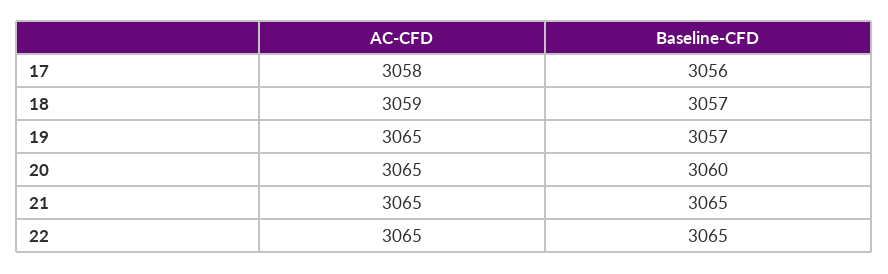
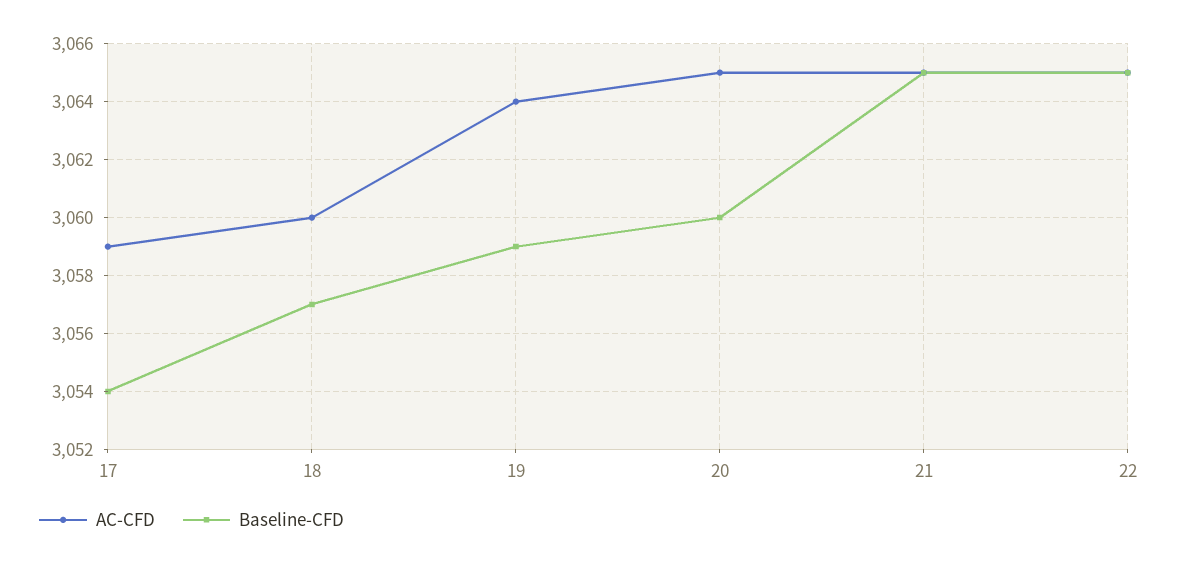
AC-CFD, 17: 3058 -> 3059
Baseline-CFD, 17: 3056 -> 3054
AC-CFD, 18: 3059 -> 3060
AC-CFD, 19: 3065 -> 3064
Baseline-CFD, 19: 3057 -> 3059

